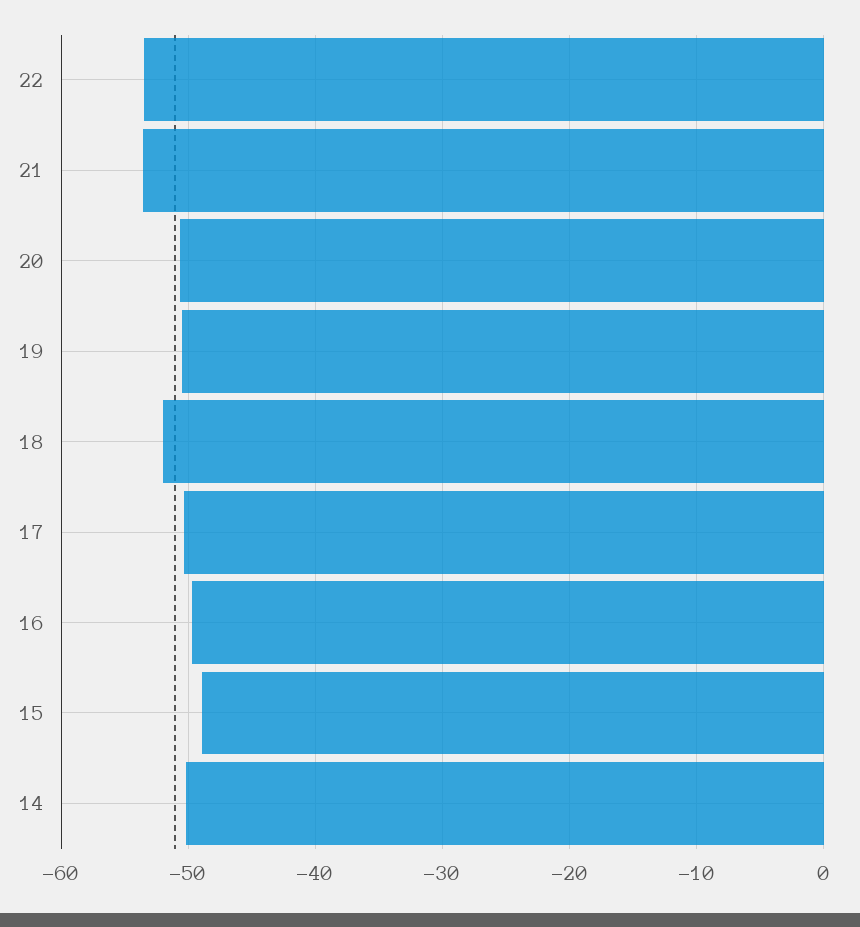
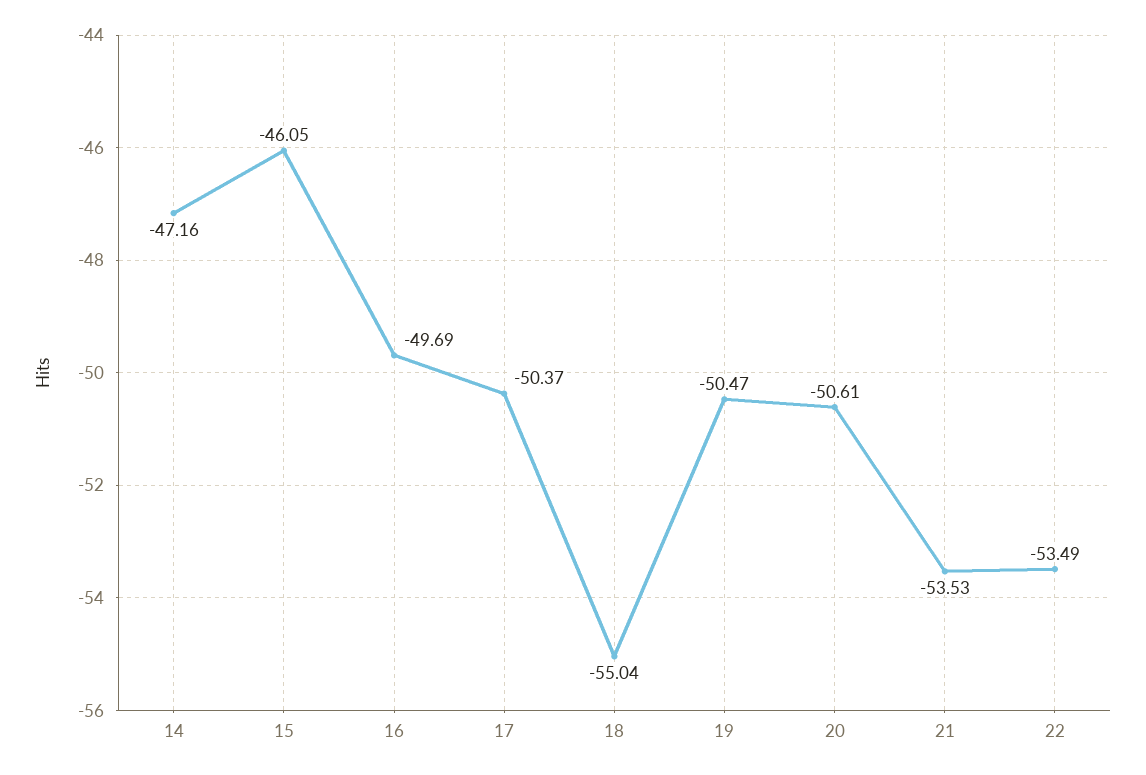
18: -52 -> -55.04
15: -49 -> -46.05
14: -50 -> -47.16

